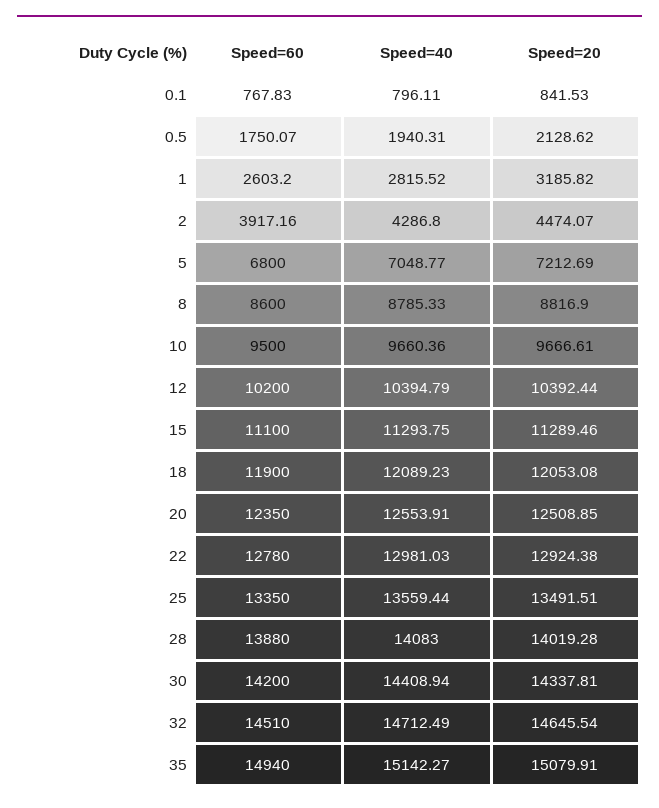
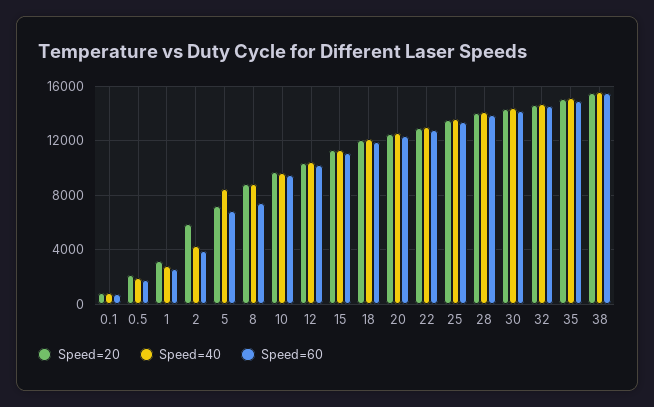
Speed=20, 2: 4474.07 -> 6000
Speed=40, 5: 7048.77 -> 8500
Speed=60, 8: 8600 -> 7500
Speed=20, 38: none -> 15500
Speed=40, 38: none -> 15500
Speed=60, 38: none -> 15500

